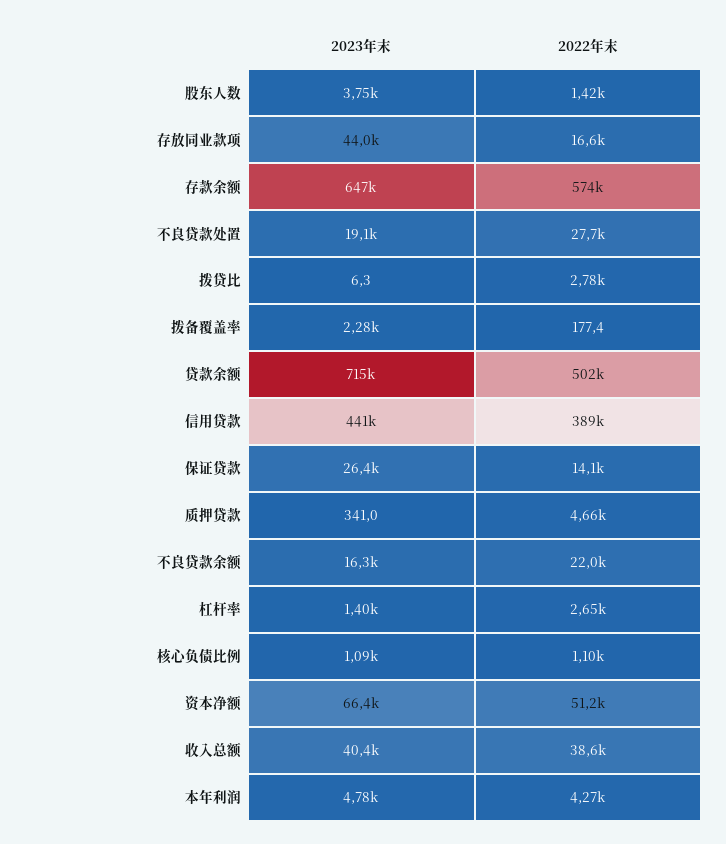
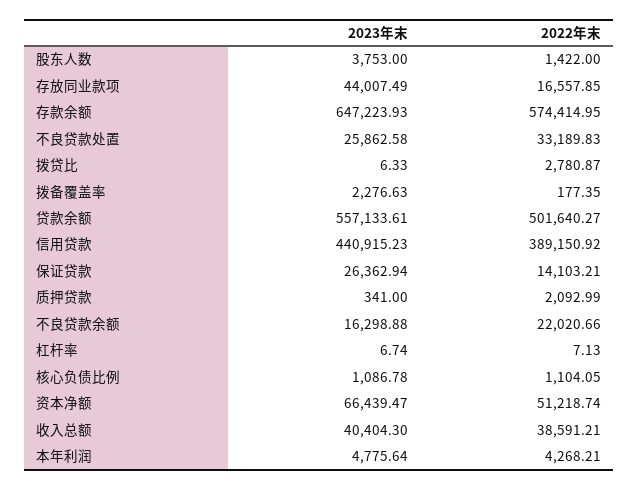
2023年末, 不良贷款处置: 19100 -> 25862.58
2022年末, 不良贷款处置: 27700 -> 33189.83
2023年末, 贷款余额: 715000 -> 557133.61
2022年末, 质押贷款: 4660 -> 2092.99
2023年末, 杠杆率: 1400 -> 6.74
2022年末, 杠杆率: 2650 -> 7.13

